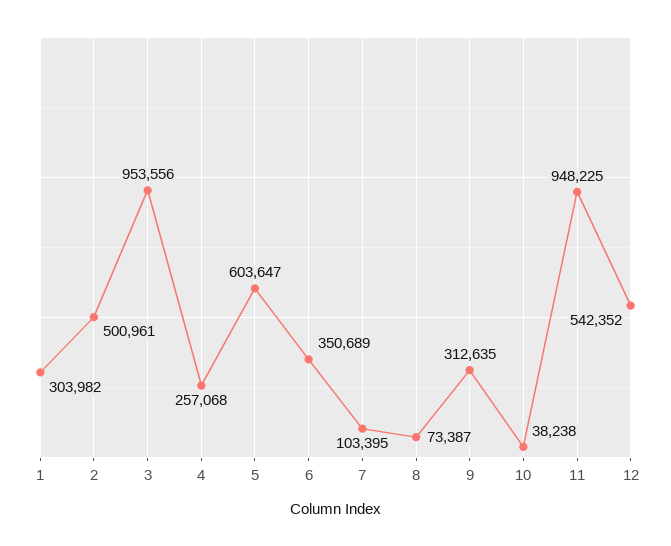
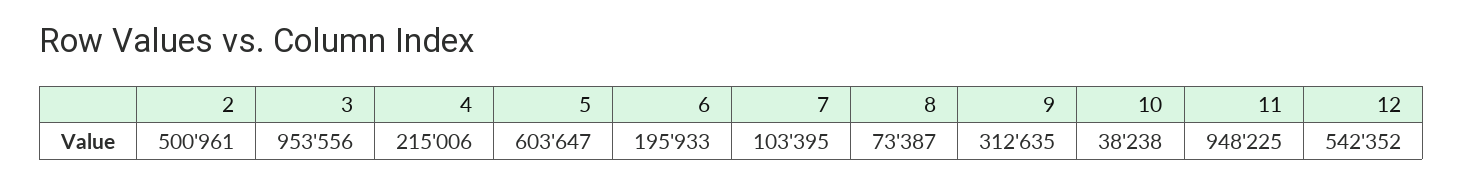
1: 303982 -> none
4: 257068 -> 215006
6: 350689 -> 195933

